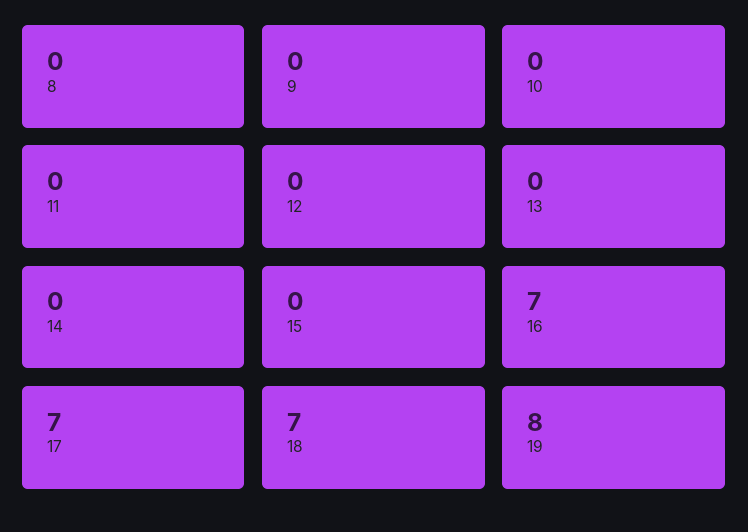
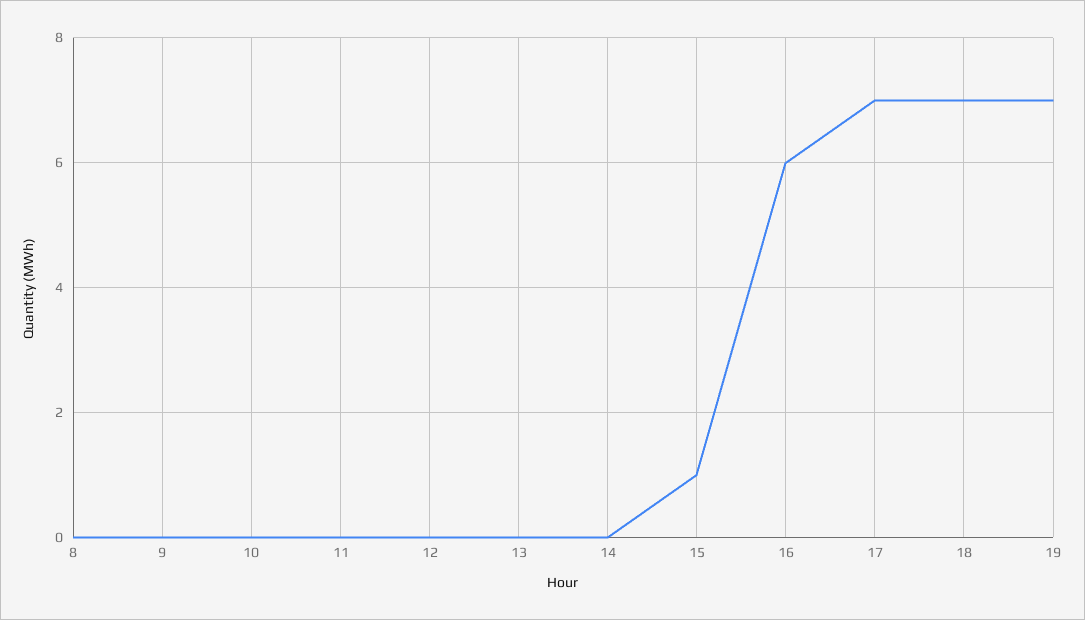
15: 0 -> 1
16: 7 -> 6
19: 8 -> 7

